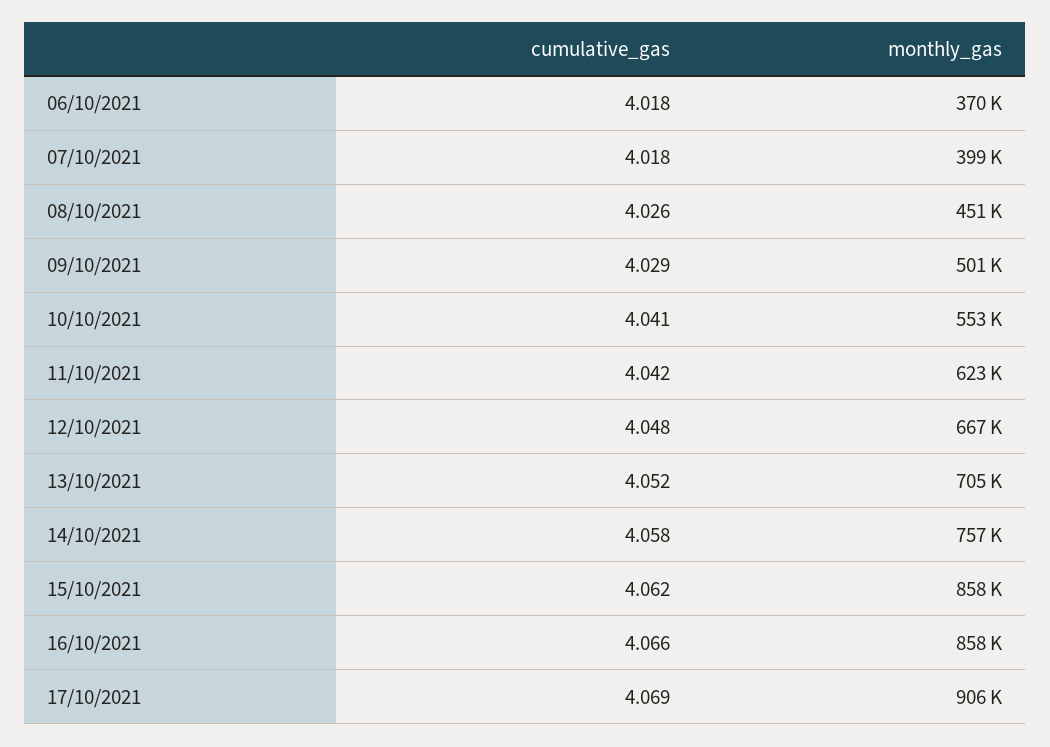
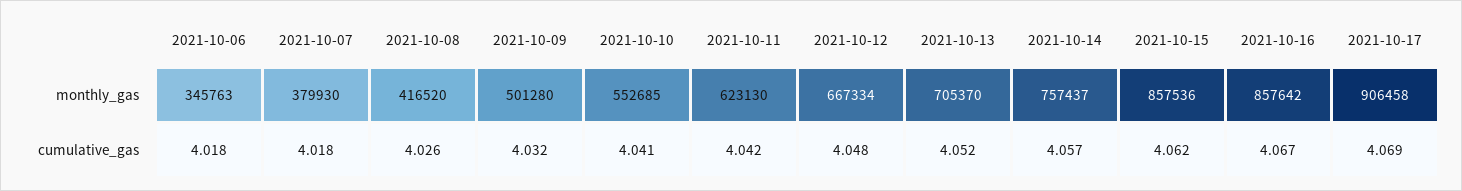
monthly_gas, 06/10/2021: 370000 -> 345763
monthly_gas, 07/10/2021: 399000 -> 379930
monthly_gas, 08/10/2021: 451000 -> 416520
cumulative_gas, 09/10/2021: 4.029 -> 4.032
cumulative_gas, 14/10/2021: 4.058 -> 4.057
cumulative_gas, 16/10/2021: 4.066 -> 4.067

